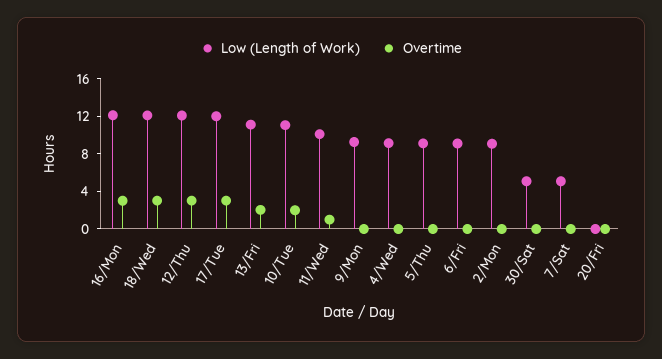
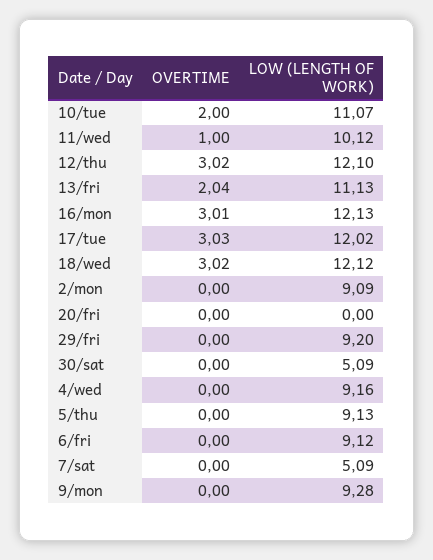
Overtime, 29/fri: none -> 0
Low (Length of Work), 29/fri: none -> 9.2

